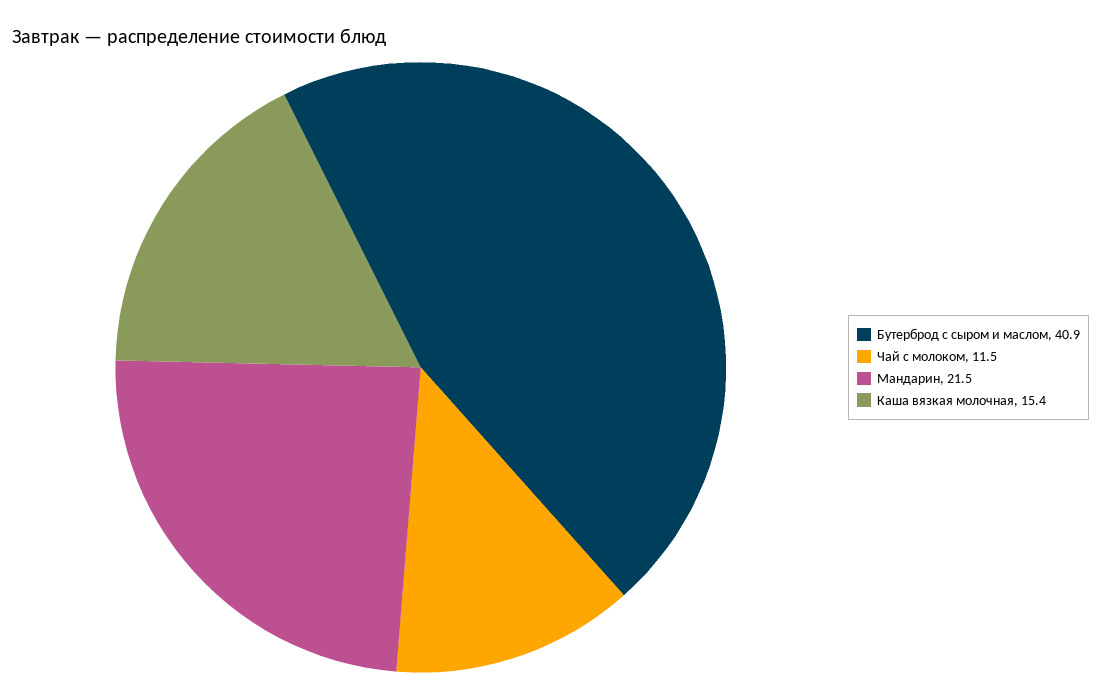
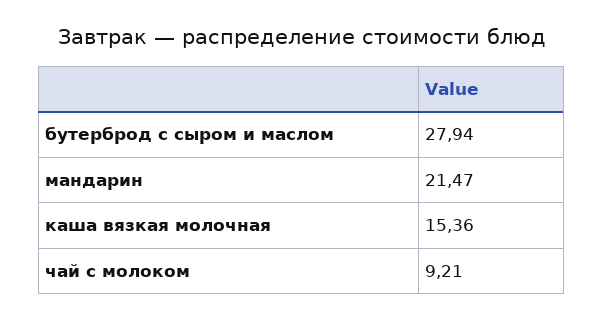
Бутерброд с сыром и маслом: 40.9 -> 27.94
Чай с молоком: 11.5 -> 9.21

